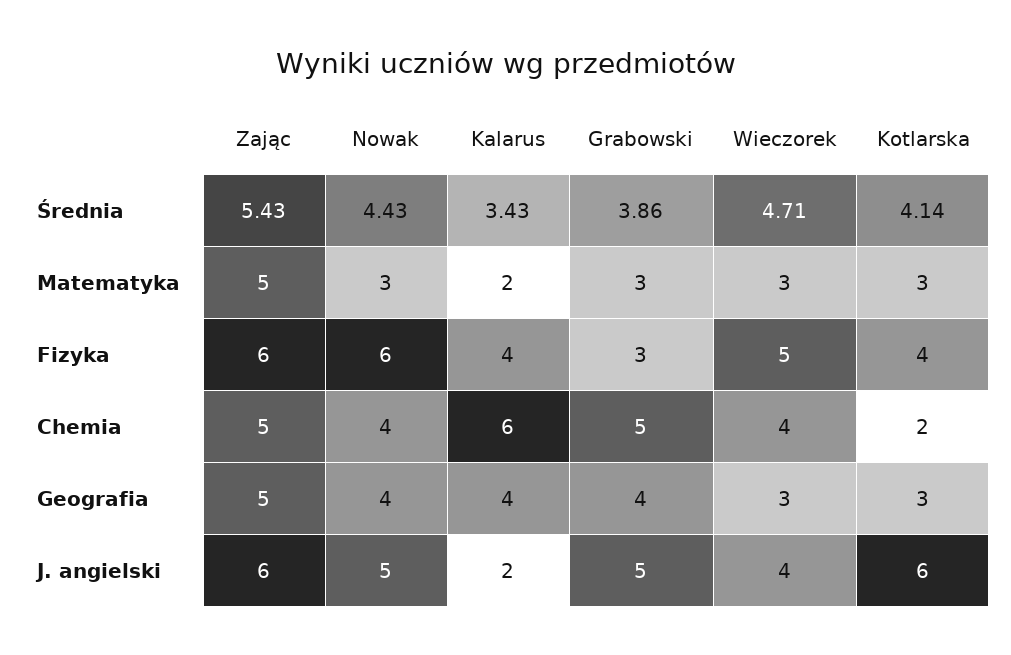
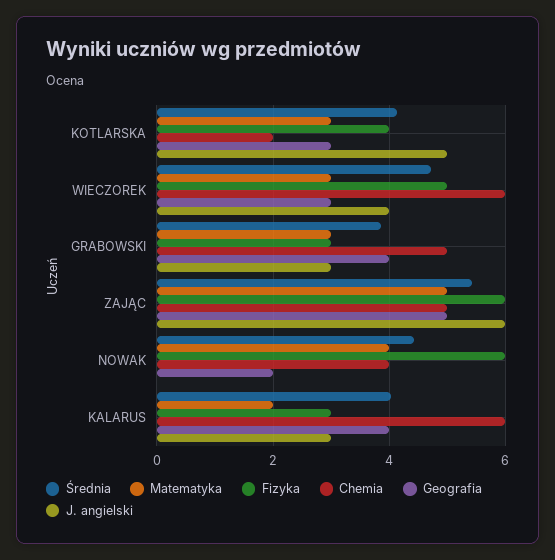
Średnia, Kalarus: 3.43 -> 4
Matematyka, Nowak: 3 -> 4
Fizyka, Kalarus: 4 -> 3
Chemia, Wieczorek: 4 -> 6
Geografia, Nowak: 4 -> 2
J. angielski, Nowak: 5 -> 0
J. angielski, Kalarus: 2 -> 3
J. angielski, Grabowski: 5 -> 3
J. angielski, Kotlarska: 6 -> 5

